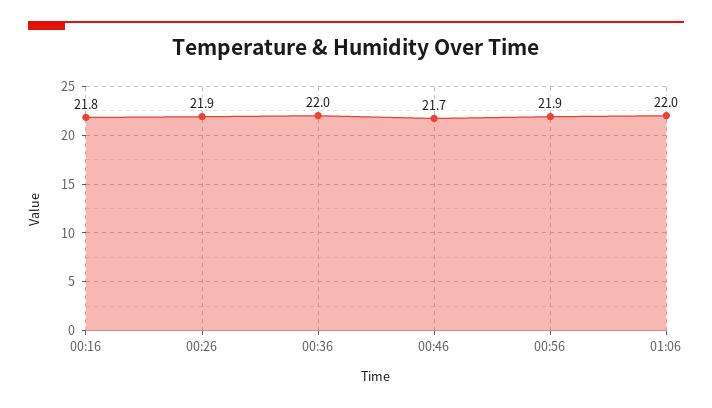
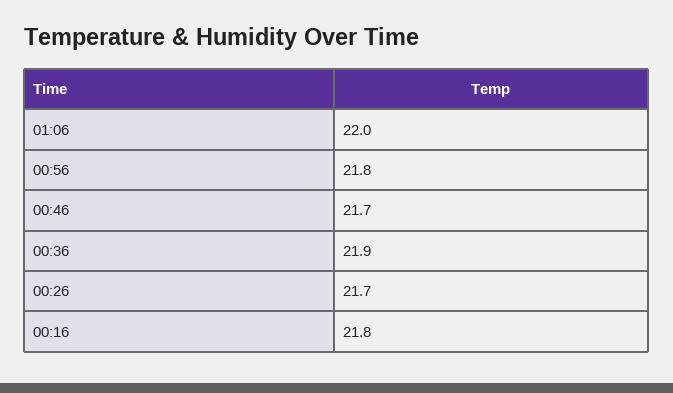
00:26: 21.9 -> 21.7
00:36: 22 -> 21.9
00:56: 21.9 -> 21.8

